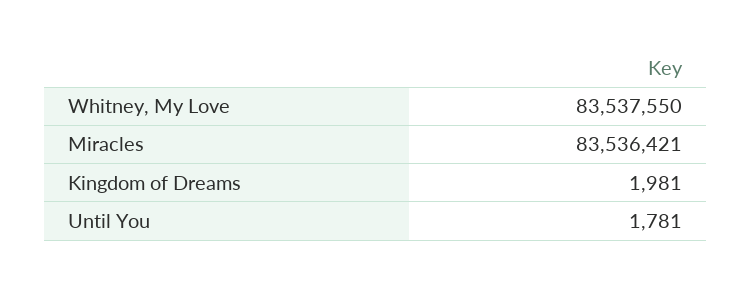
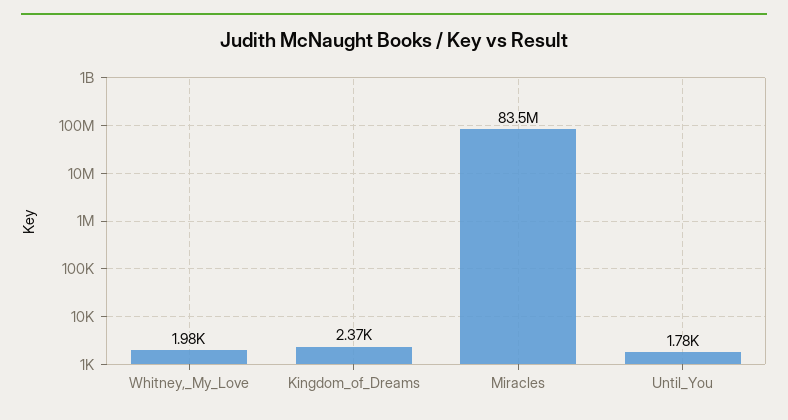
Whitney, My Love: 83537550 -> 1980
Kingdom of Dreams: 1981 -> 2370

